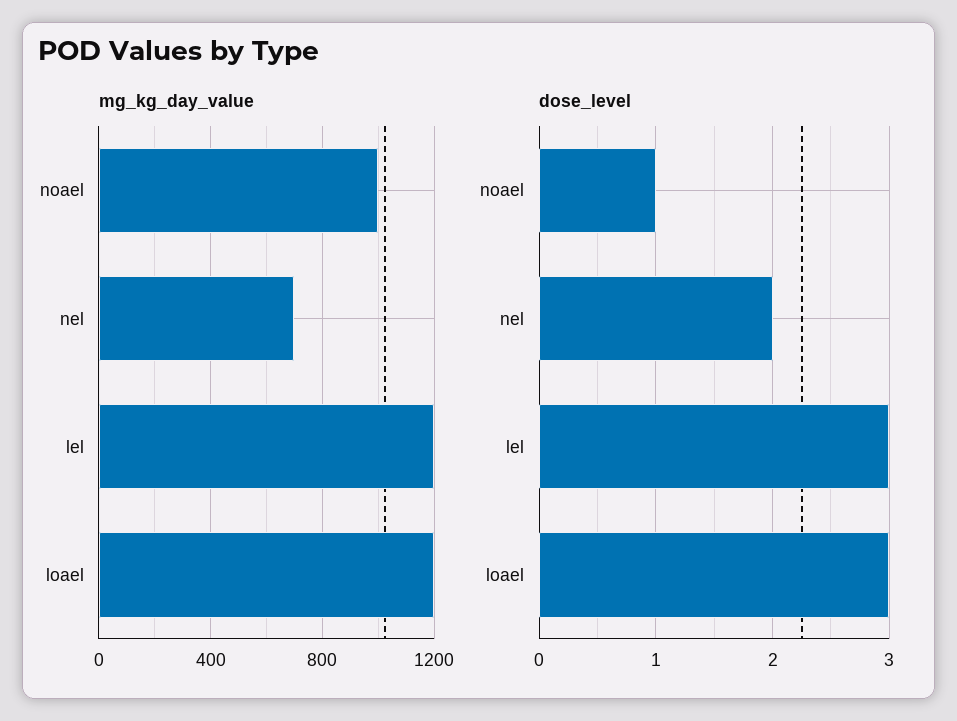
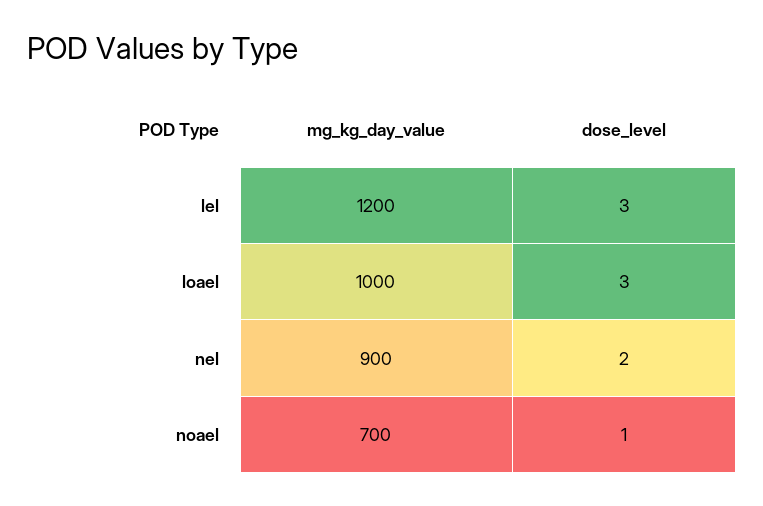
mg_kg_day_value, noael: 1000 -> 700
mg_kg_day_value, nel: 700 -> 900
mg_kg_day_value, loael: 1200 -> 1000

